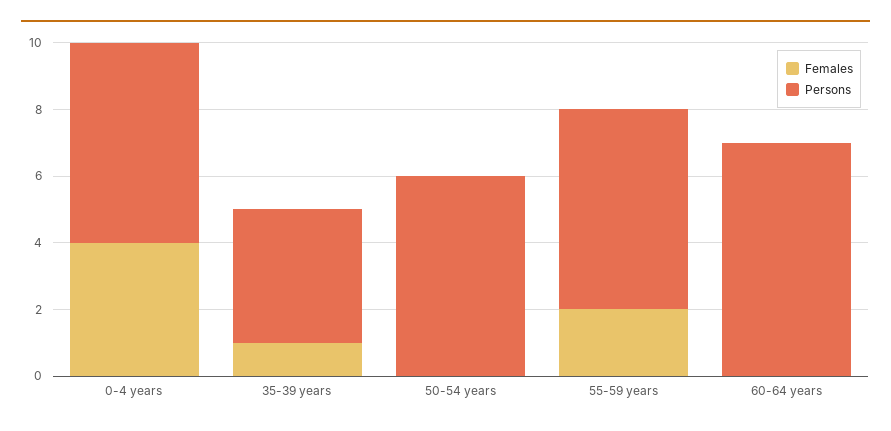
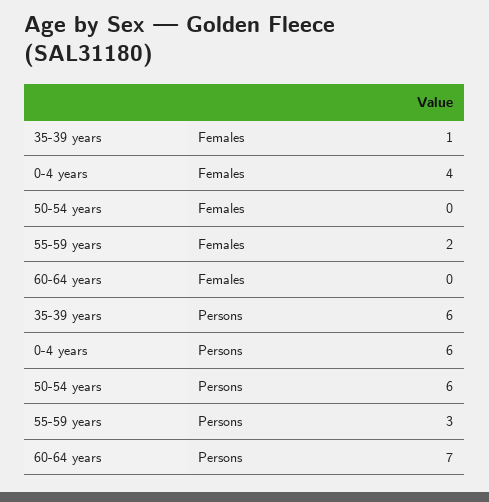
Persons, 35-39 years: 4 -> 6
Persons, 55-59 years: 6 -> 3

